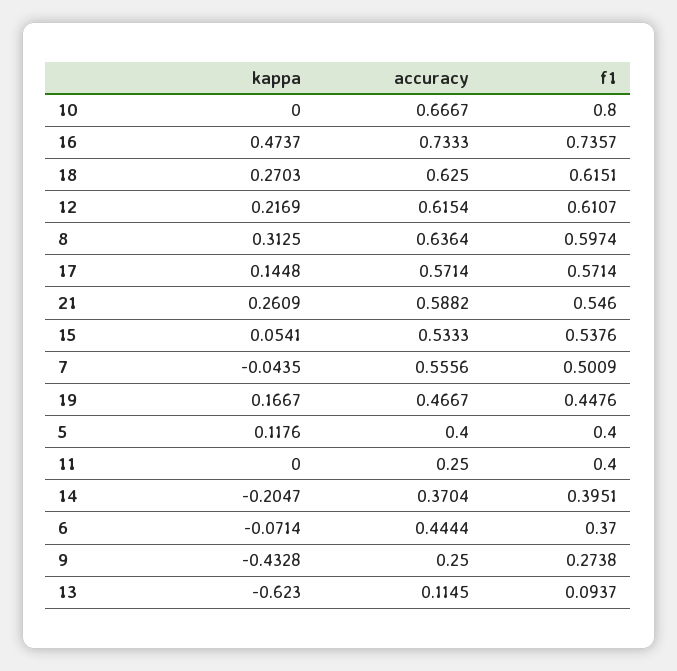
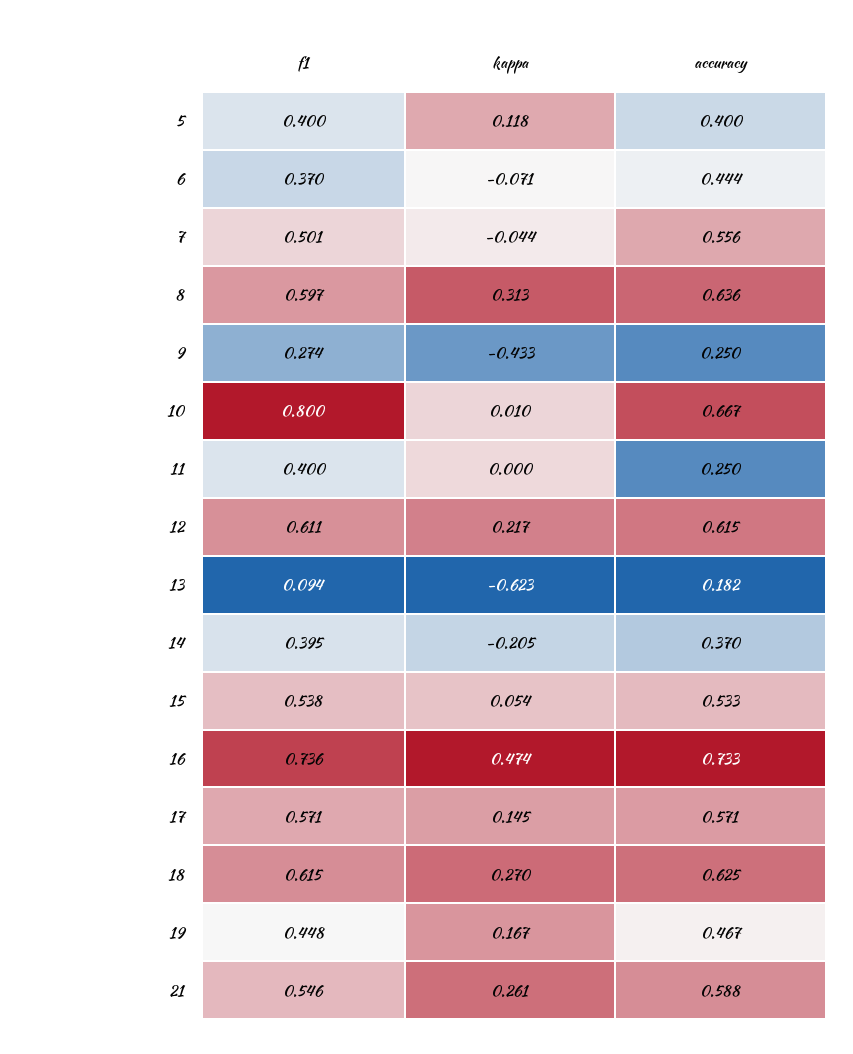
kappa, 10: 0 -> 0.01
accuracy, 13: 0.1145 -> 0.182

